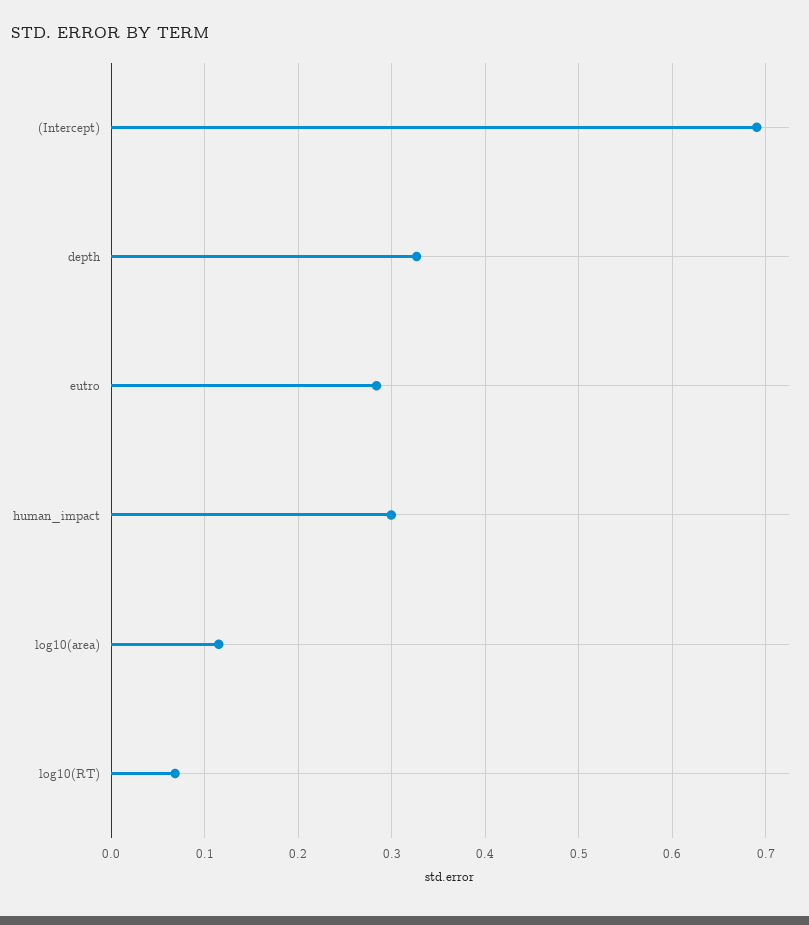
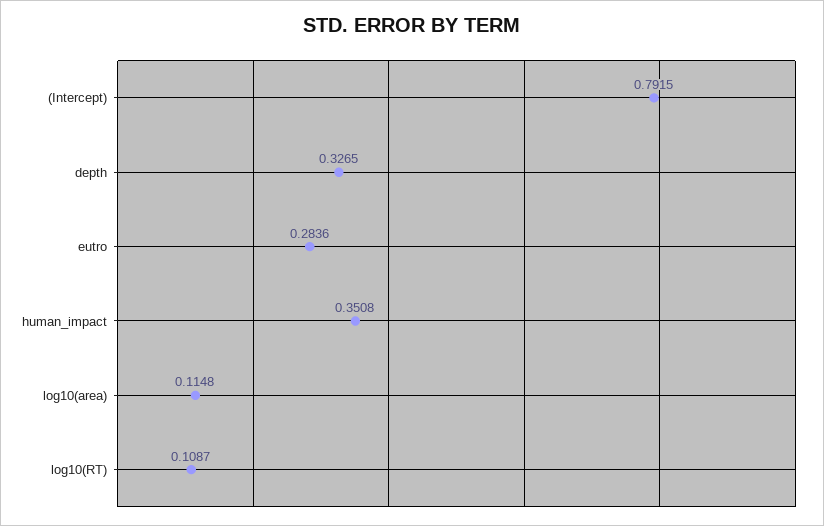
(Intercept): 0.69 -> 0.7915
human_impact: 0.3 -> 0.3508
log10(RT): 0.07 -> 0.1087

